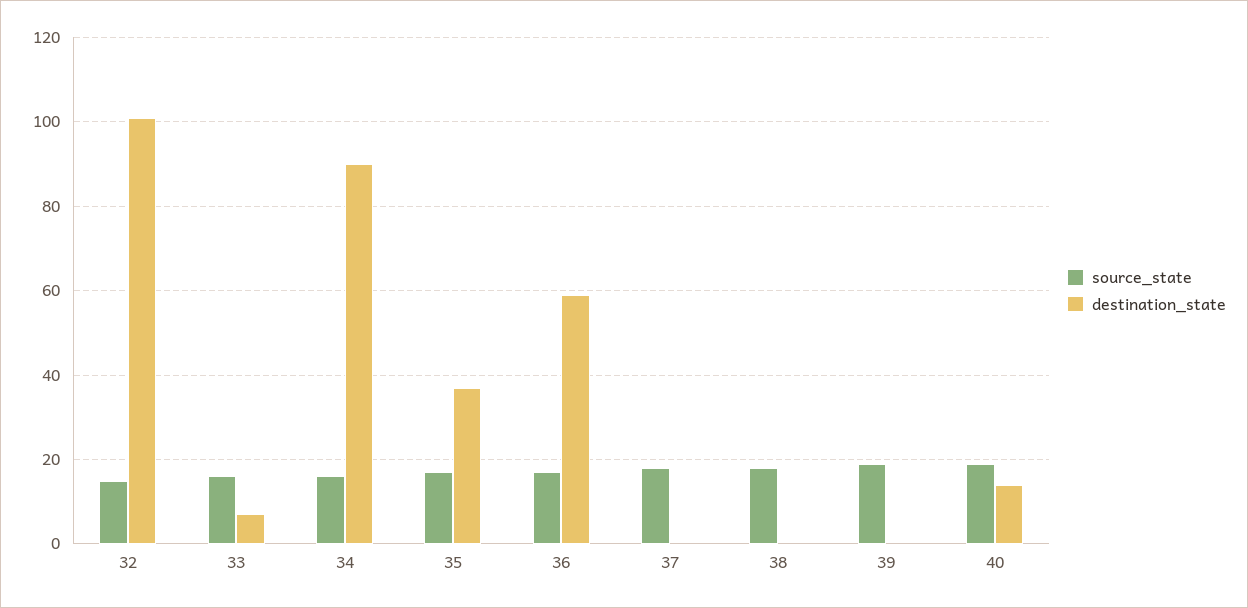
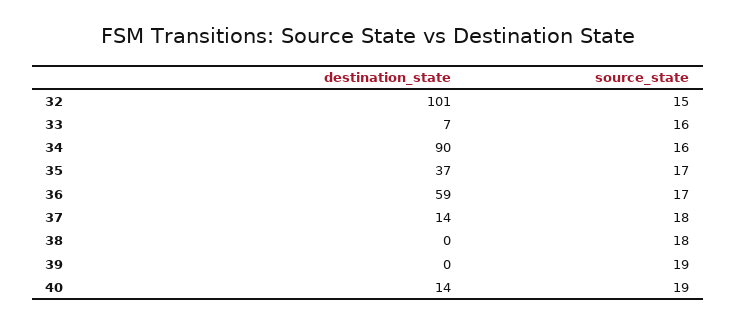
destination_state, 37: 0 -> 14

